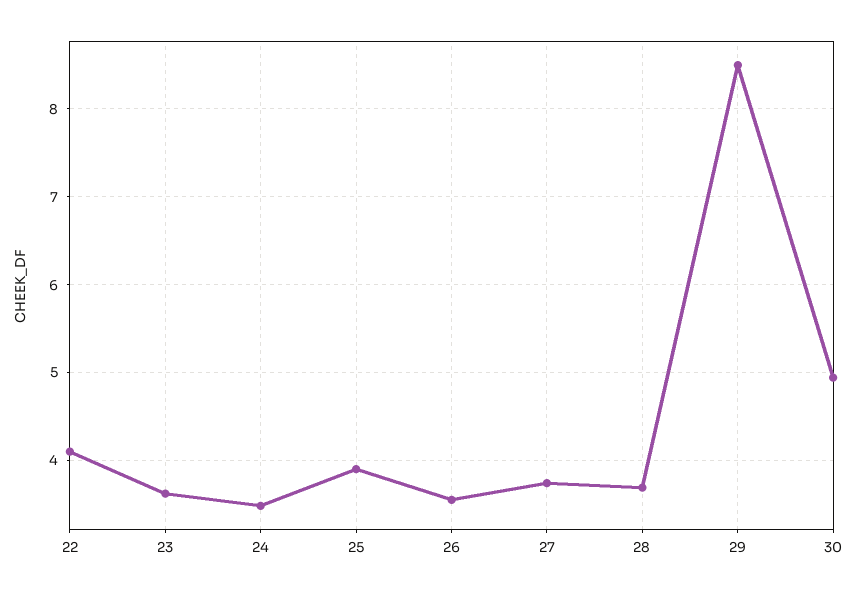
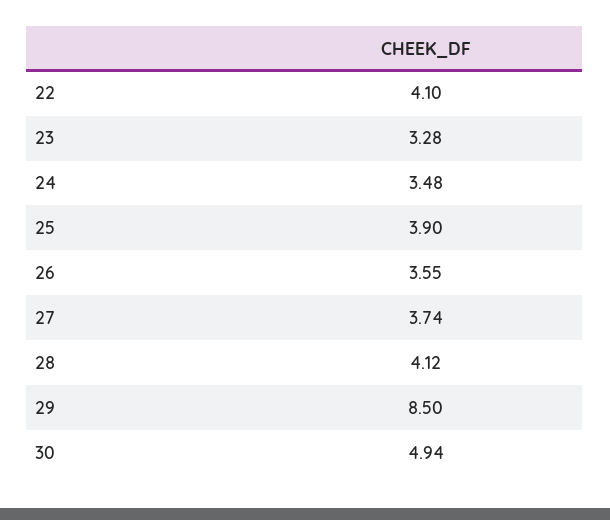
23: 3.6 -> 3.28
28: 3.7 -> 4.12

